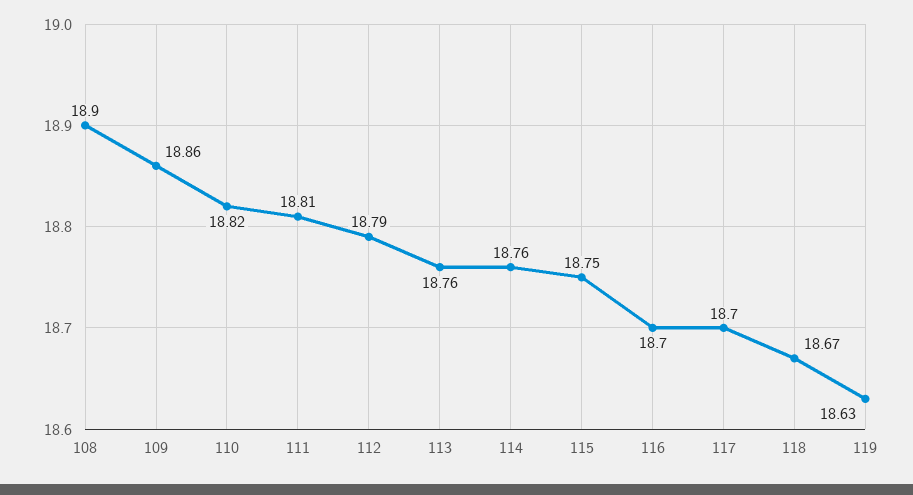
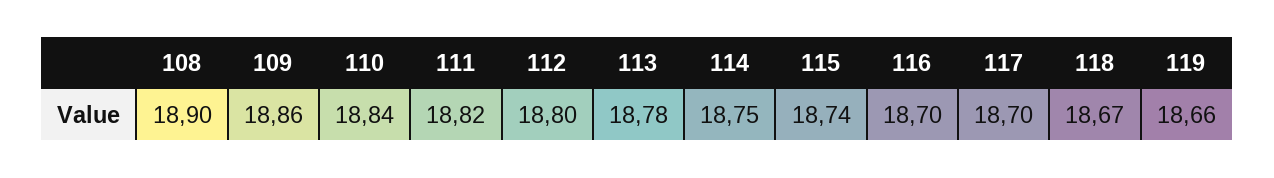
110: 18.82 -> 18.84
111: 18.81 -> 18.82
112: 18.79 -> 18.8
113: 18.76 -> 18.78
114: 18.76 -> 18.75
115: 18.75 -> 18.74
119: 18.63 -> 18.66

